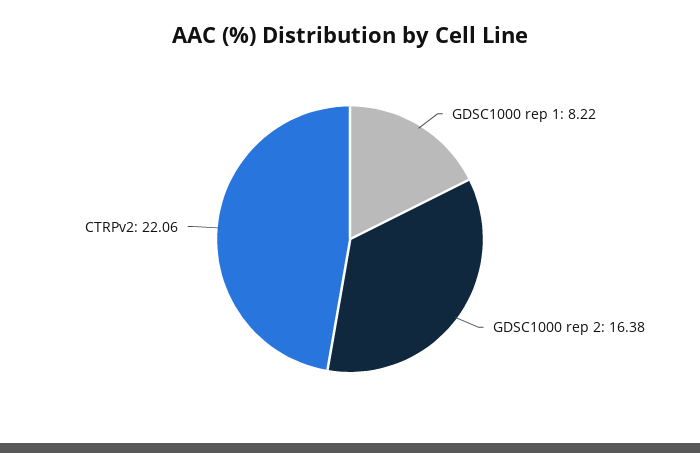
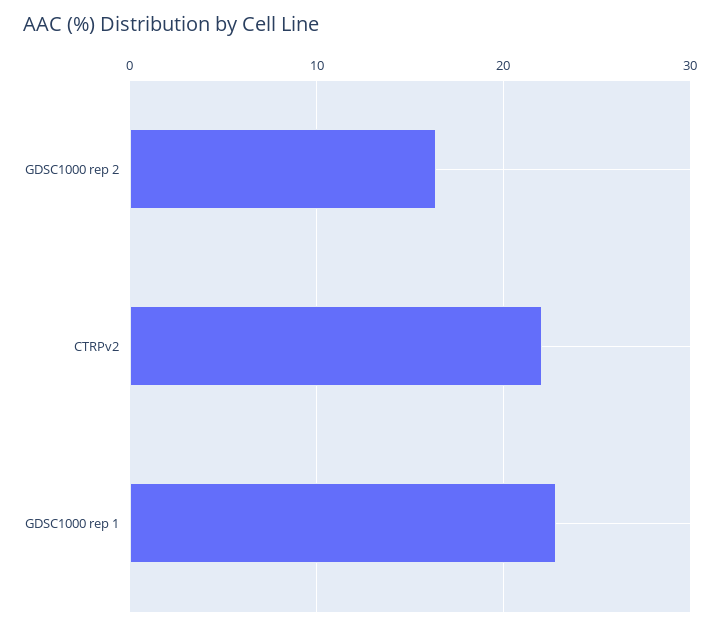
GDSC1000 rep 1: 8.22 -> 23

